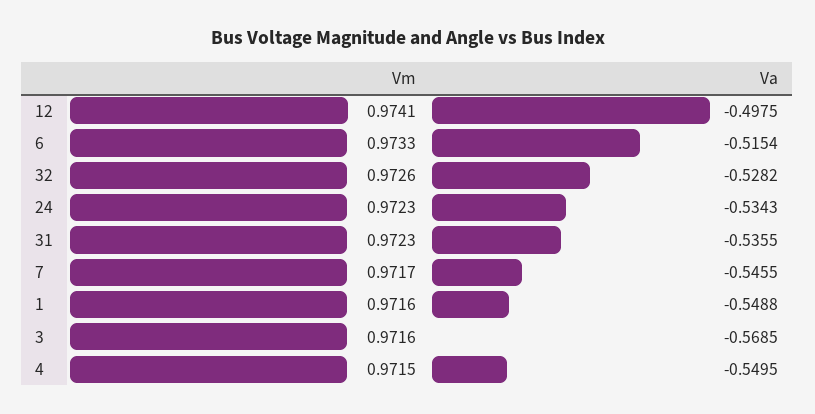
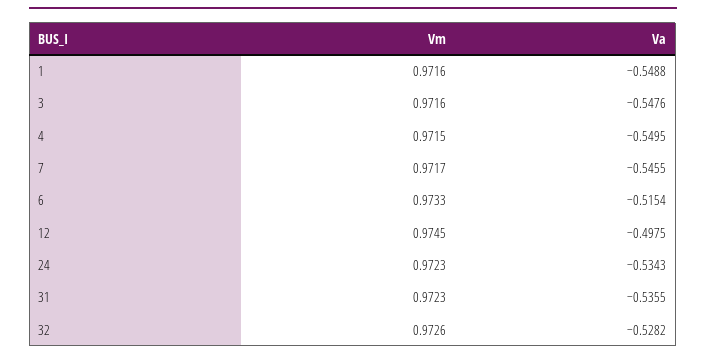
Vm, 12: 0.9741 -> 0.9745
Va, 3: -0.5685 -> -0.5476

